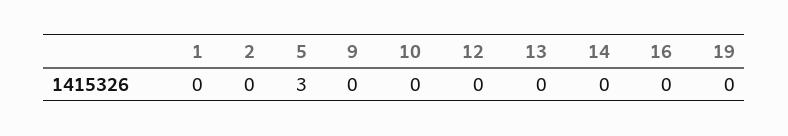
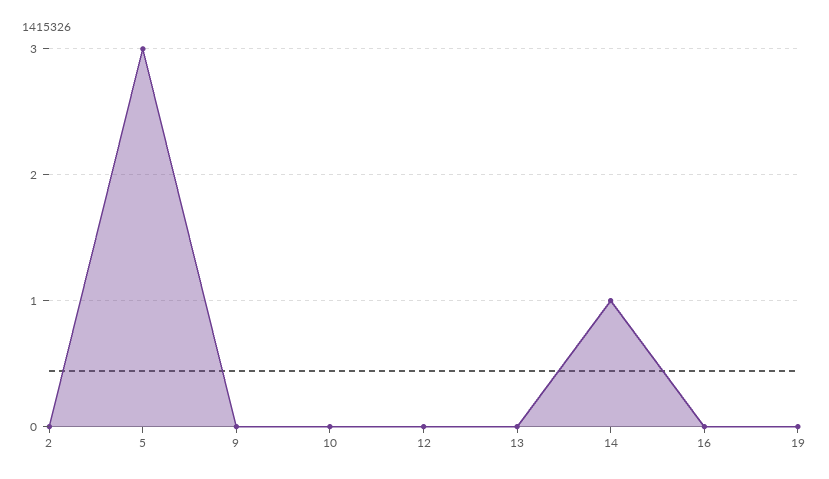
1: 0 -> none
14: 0 -> 1

